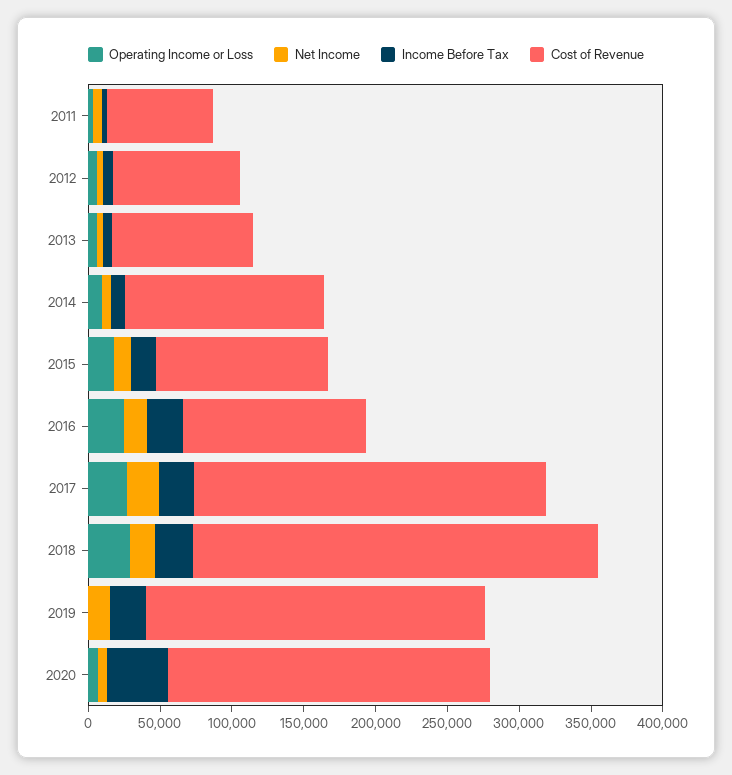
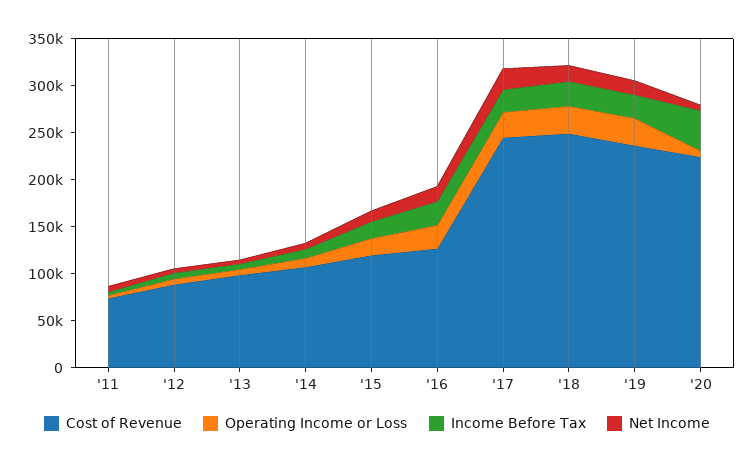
Cost of Revenue, 2014: 140000 -> 110000
Cost of Revenue, 2018: 280000 -> 250000
Operating Income or Loss, 2019: 0 -> 30000

